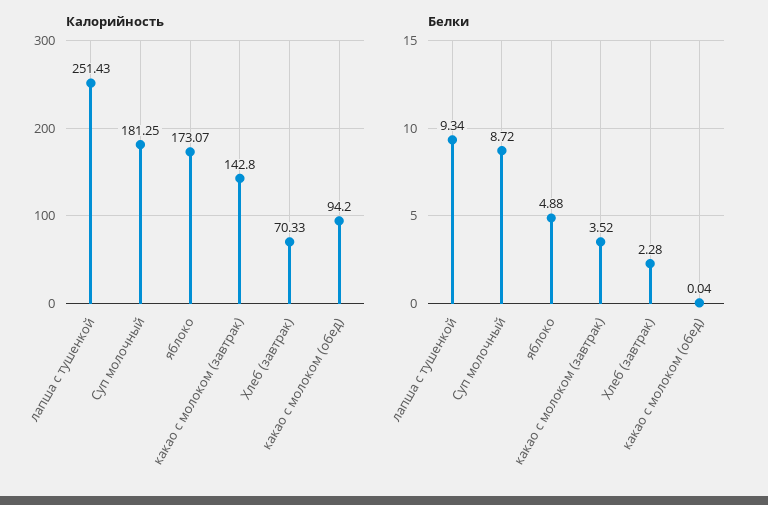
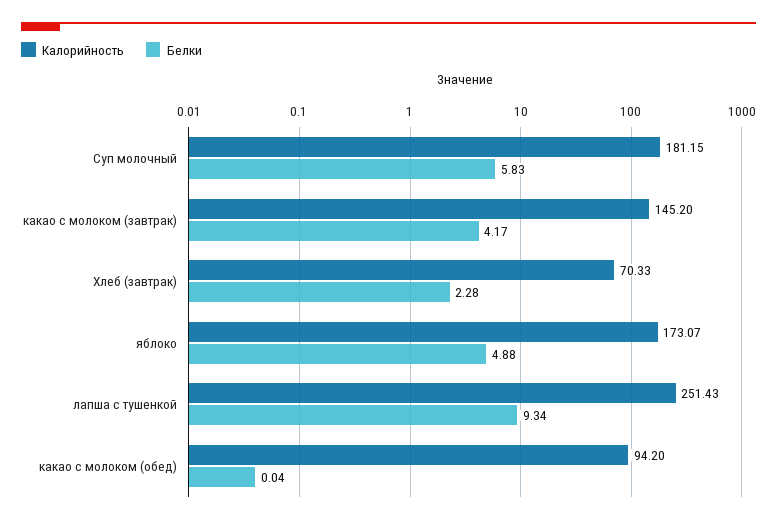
Калорийность, Суп молочный: 181.25 -> 181.15
Калорийность, какао с молоком (завтрак): 142.8 -> 145.2
Белки, Суп молочный: 8.72 -> 5.83
Белки, какао с молоком (завтрак): 3.52 -> 4.17

